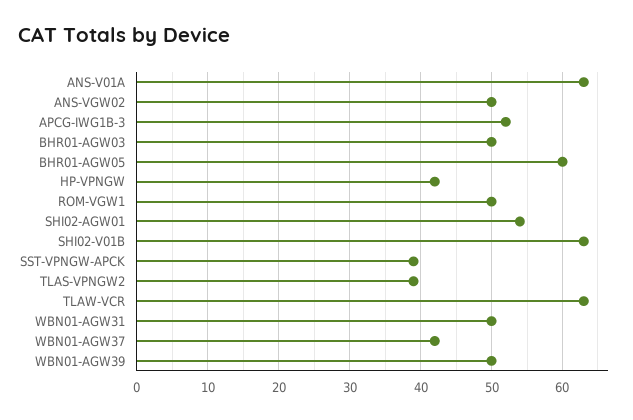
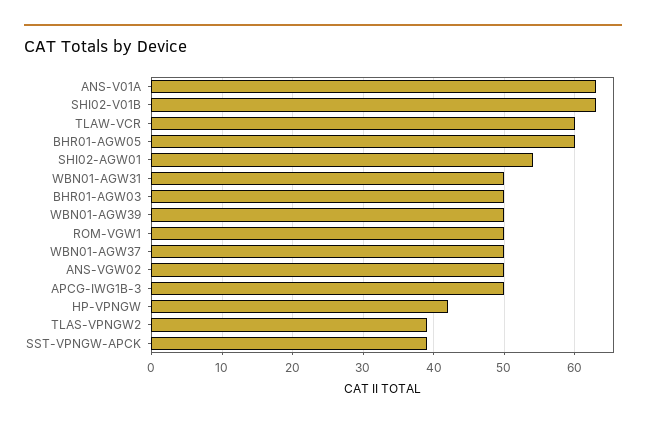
APCG-IWG1B-3: 52 -> 50
TLAW-VCR: 63 -> 60
WBN01-AGW37: 42 -> 50

